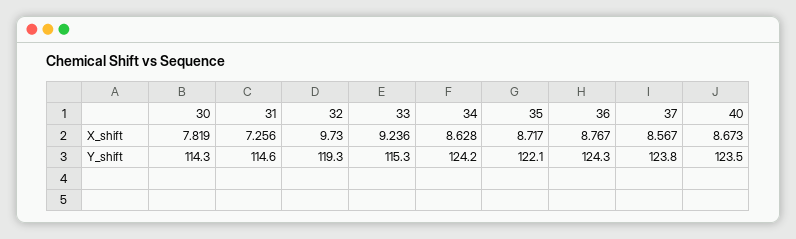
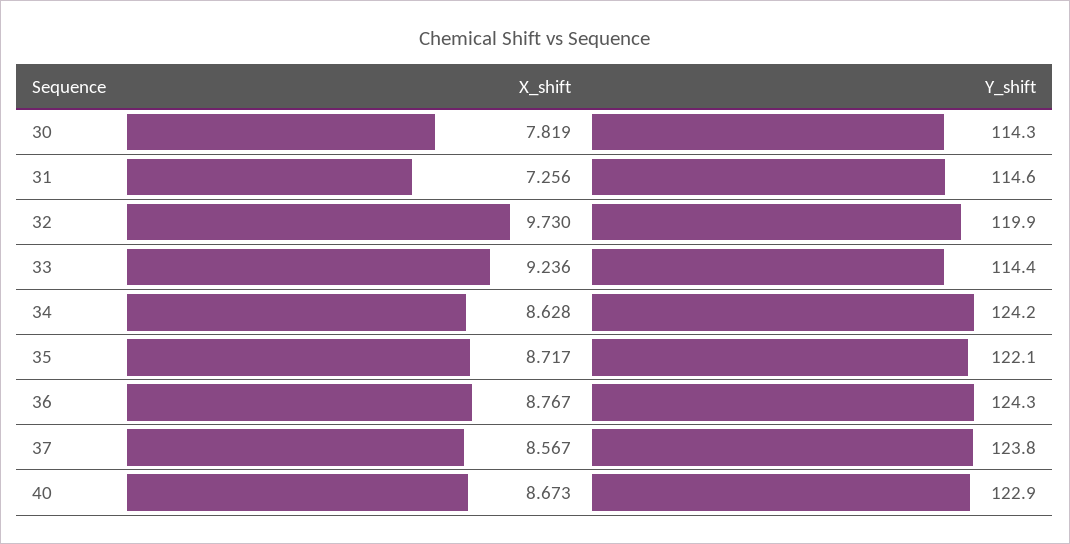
32, Y_shift: 119.3 -> 119.9
33, Y_shift: 115.3 -> 114.4
40, Y_shift: 123.5 -> 122.9

